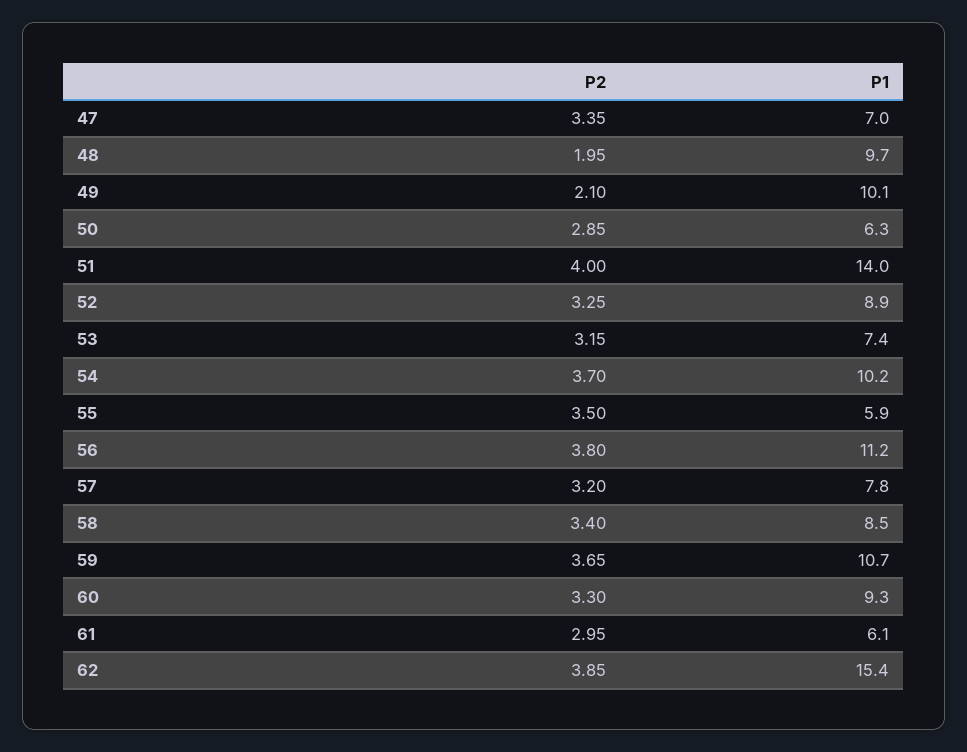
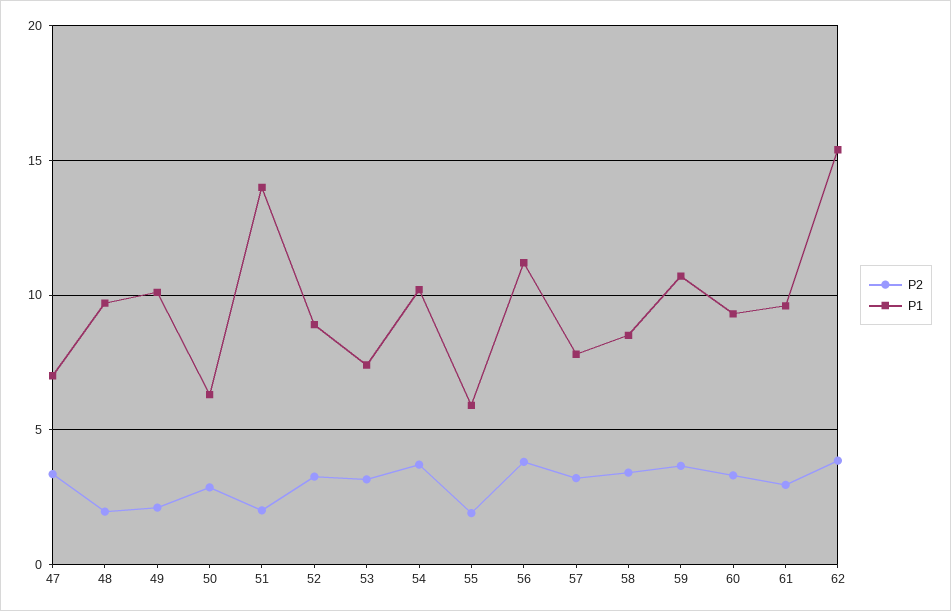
P2, 51: 4 -> 2
P2, 55: 3.5 -> 2
P1, 61: 6.1 -> 9.5

